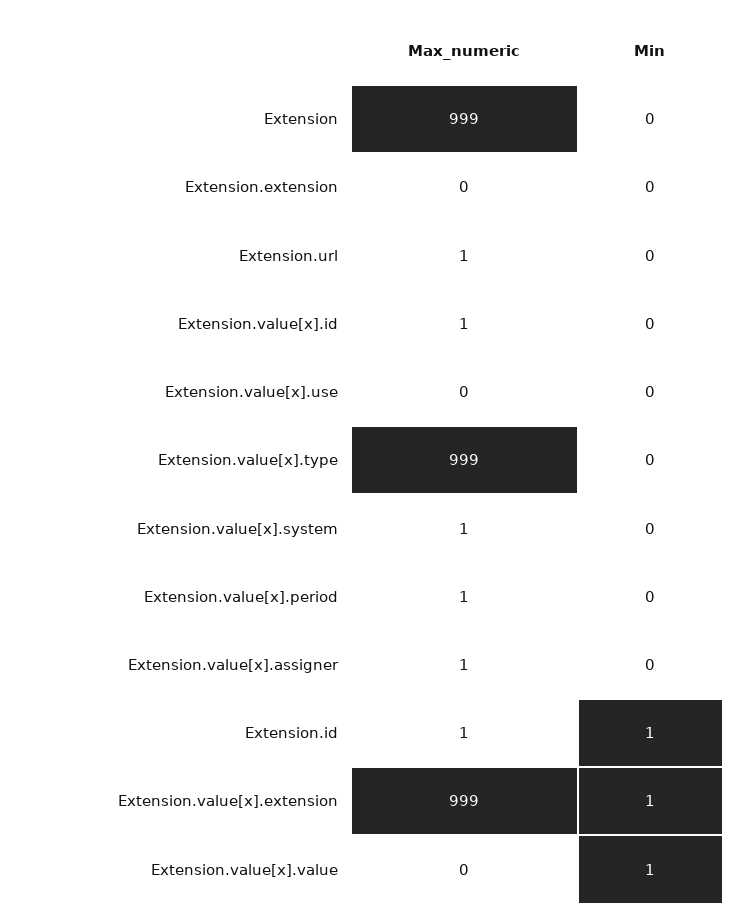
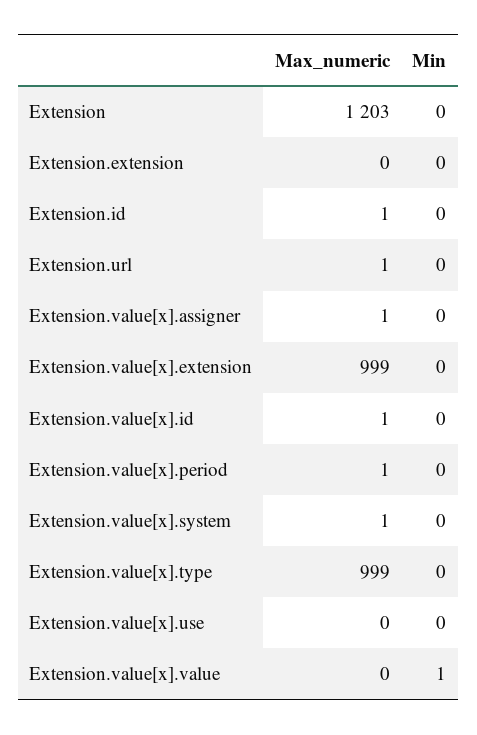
Max_numeric, Extension: 999 -> 1203
Min, Extension.id: 1 -> 0
Min, Extension.value[x].extension: 1 -> 0

